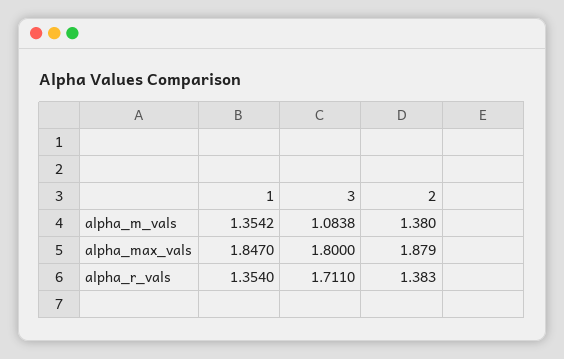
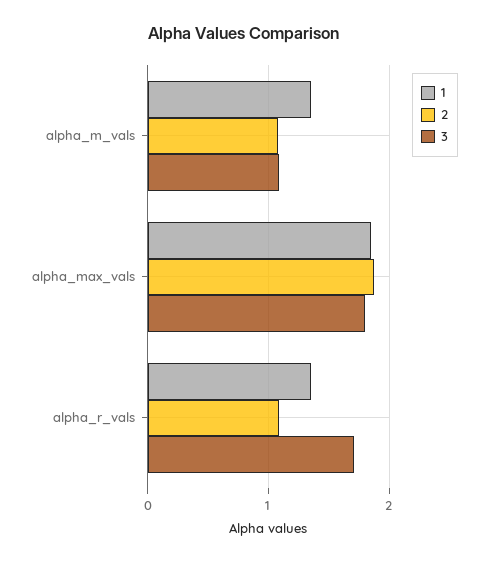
2, alpha_m_vals: 1.38 -> 1.1
2, alpha_r_vals: 1.383 -> 1.1

